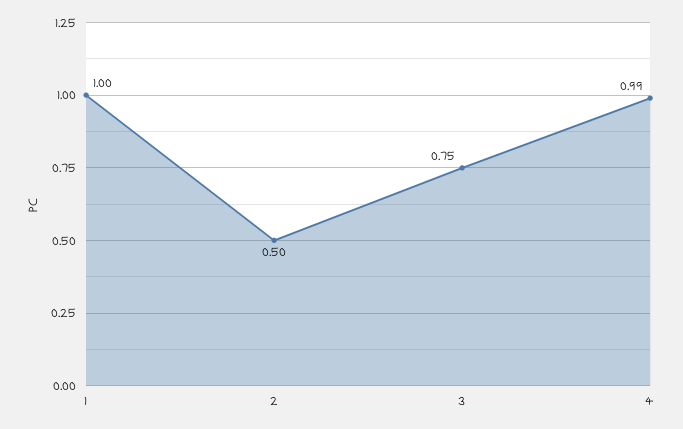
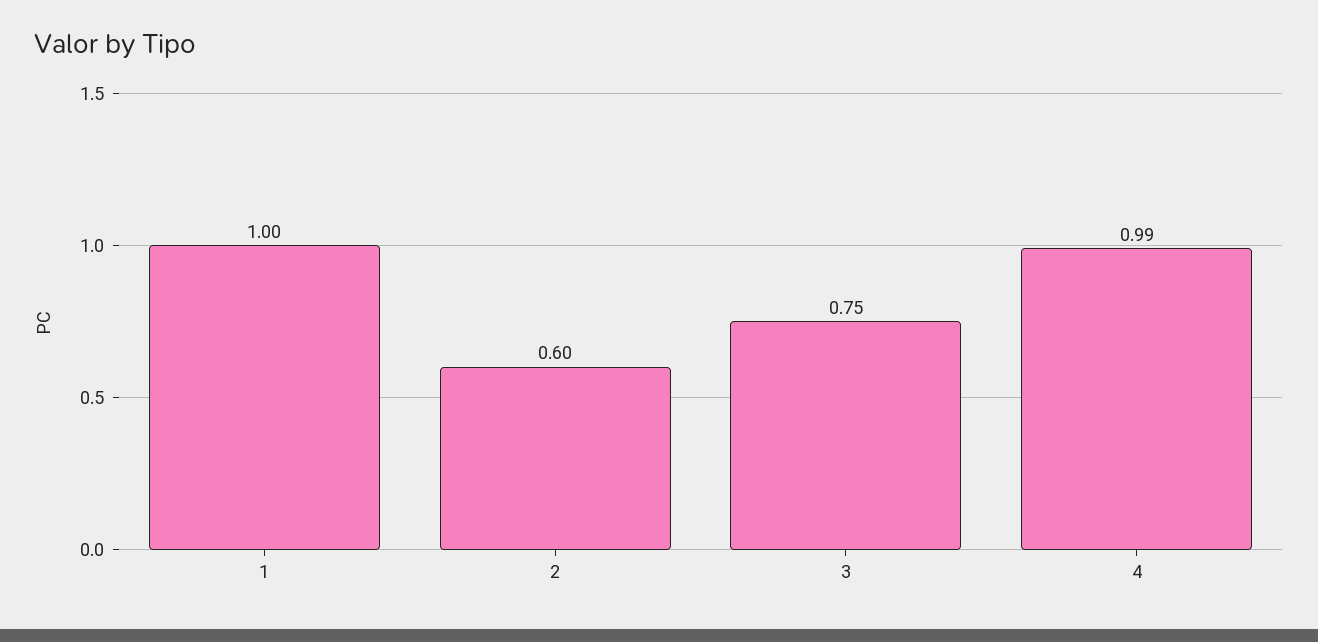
2: 0.5 -> 0.6

